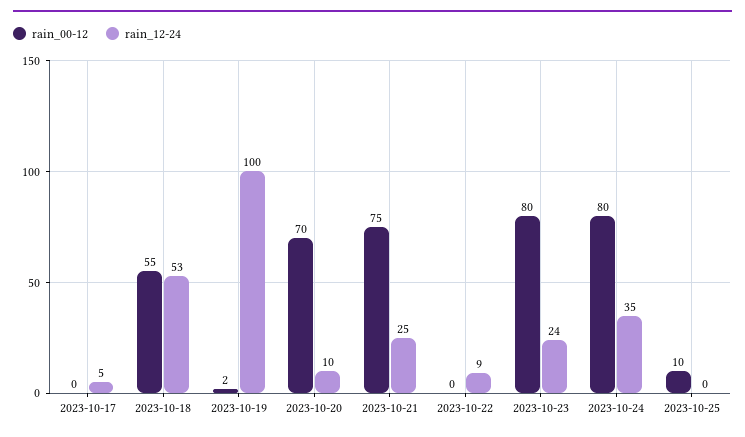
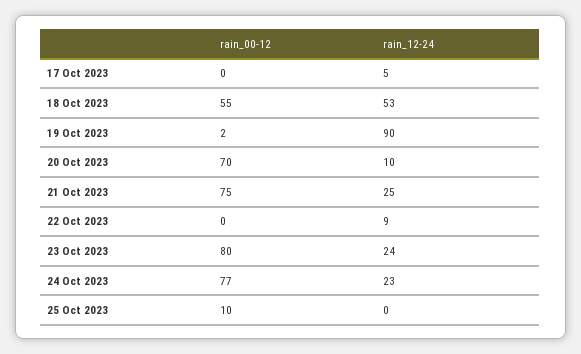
rain_12-24, 2023-10-19: 100 -> 90
rain_00-12, 2023-10-24: 80 -> 77
rain_12-24, 2023-10-24: 35 -> 23

